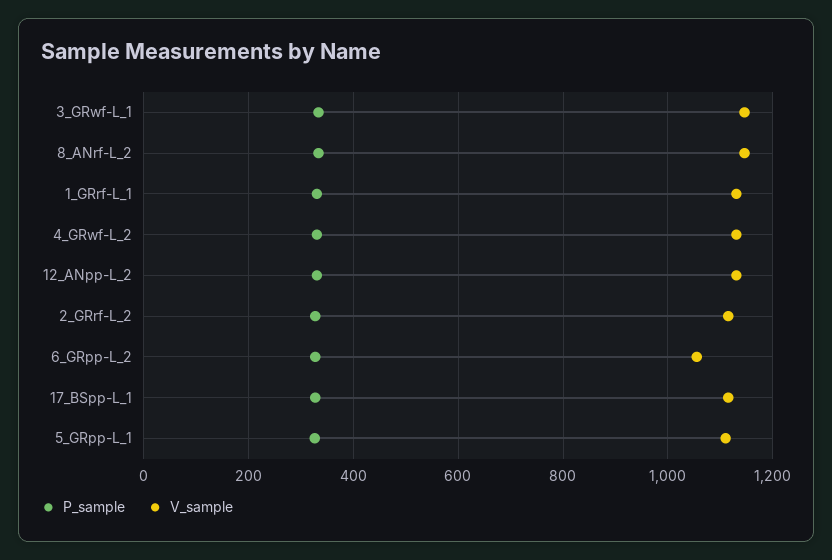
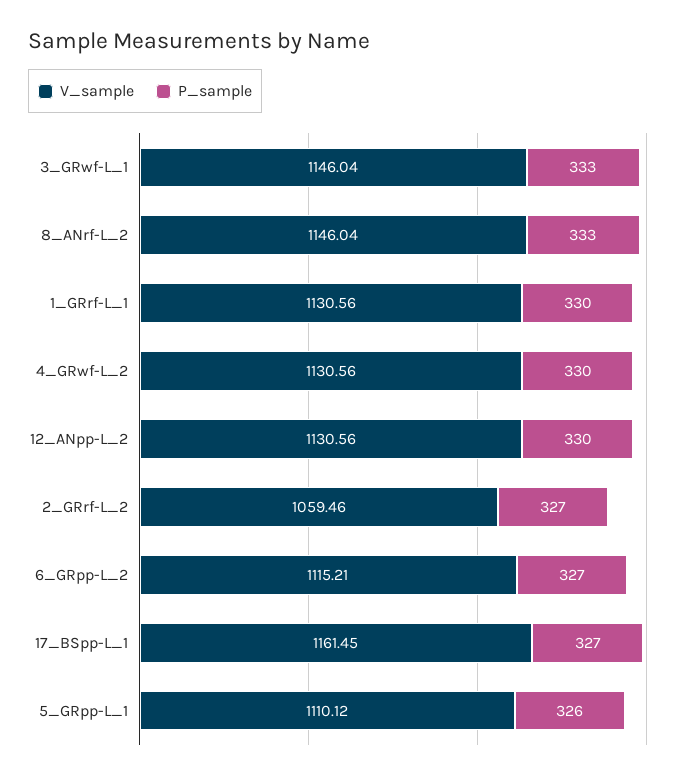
V_sample, 2_GRrf-L_2: 1120 -> 1059.46
V_sample, 6_GRpp-L_2: 1060 -> 1115.21
V_sample, 17_BSpp-L_1: 1120 -> 1161.45

